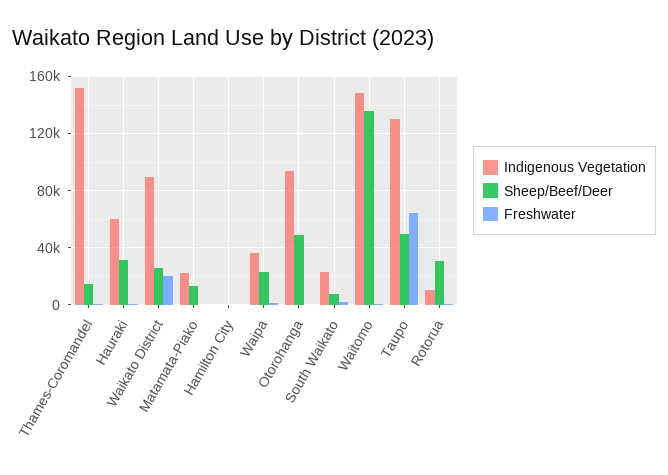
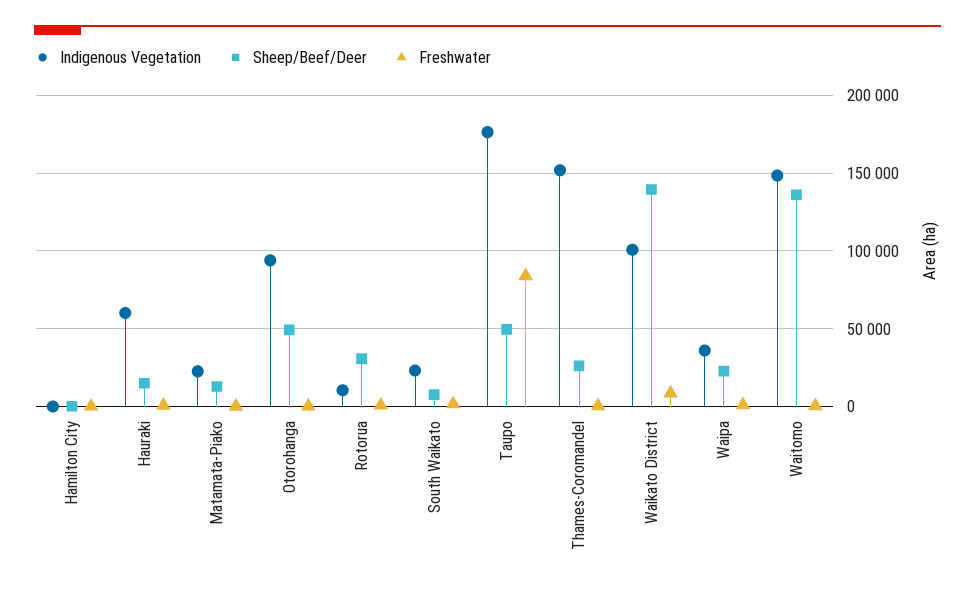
Sheep/Beef/Deer, Thames-Coromandel: 15000 -> 25000
Sheep/Beef/Deer, Hauraki: 30000 -> 15000
Indigenous Vegetation, Waikato District: 90000 -> 100000
Sheep/Beef/Deer, Waikato District: 25000 -> 140000
Freshwater, Waikato District: 20000 -> 10000
Indigenous Vegetation, Taupo: 130000 -> 175000
Freshwater, Taupo: 65000 -> 85000

